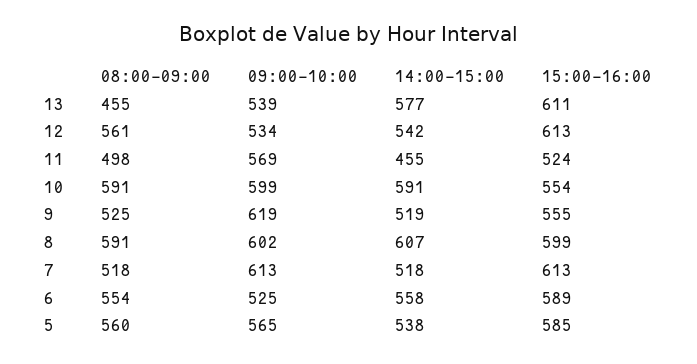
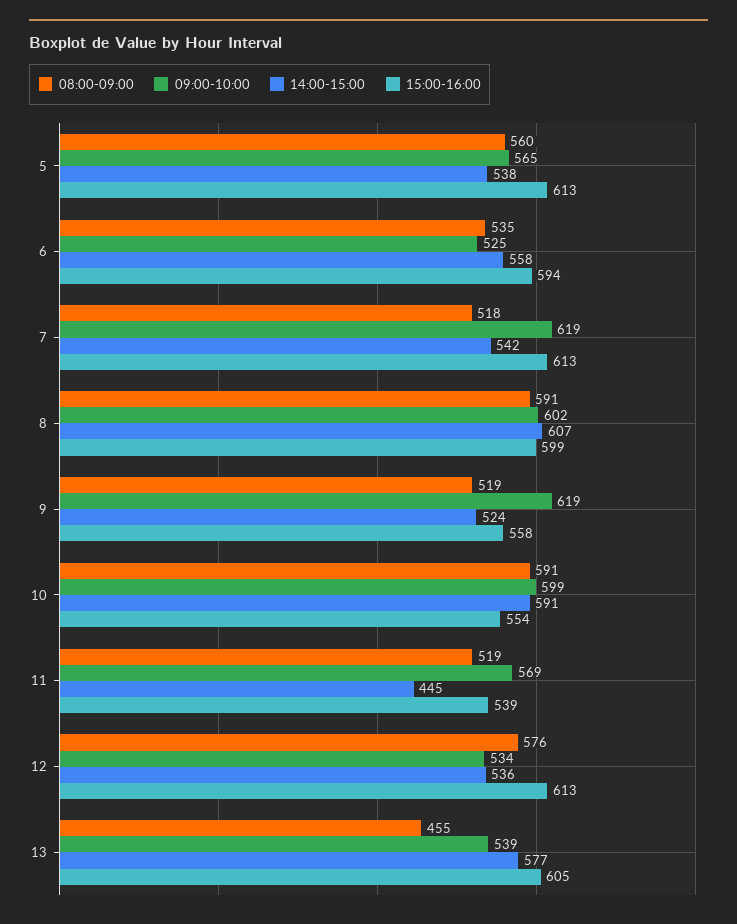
15:00-16:00, 13: 611 -> 605
08:00-09:00, 12: 561 -> 576
14:00-15:00, 12: 542 -> 536
08:00-09:00, 11: 498 -> 519
14:00-15:00, 11: 455 -> 445
15:00-16:00, 11: 524 -> 539
08:00-09:00, 9: 525 -> 519
14:00-15:00, 9: 519 -> 524
15:00-16:00, 9: 555 -> 558
09:00-10:00, 7: 613 -> 619
14:00-15:00, 7: 518 -> 542
08:00-09:00, 6: 554 -> 535
15:00-16:00, 6: 589 -> 594
15:00-16:00, 5: 585 -> 613

